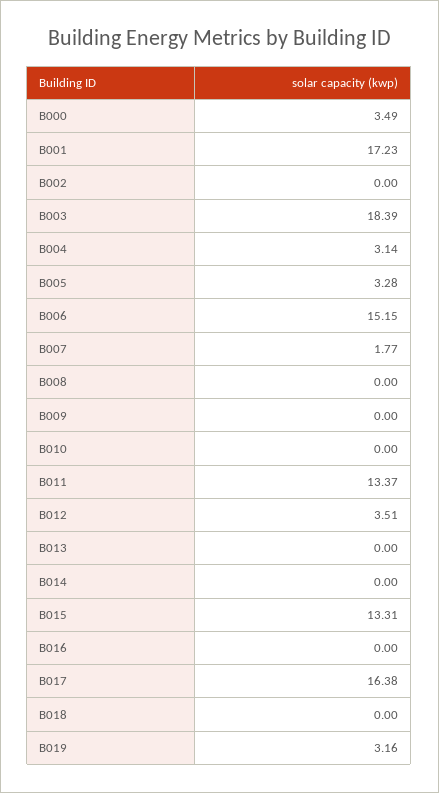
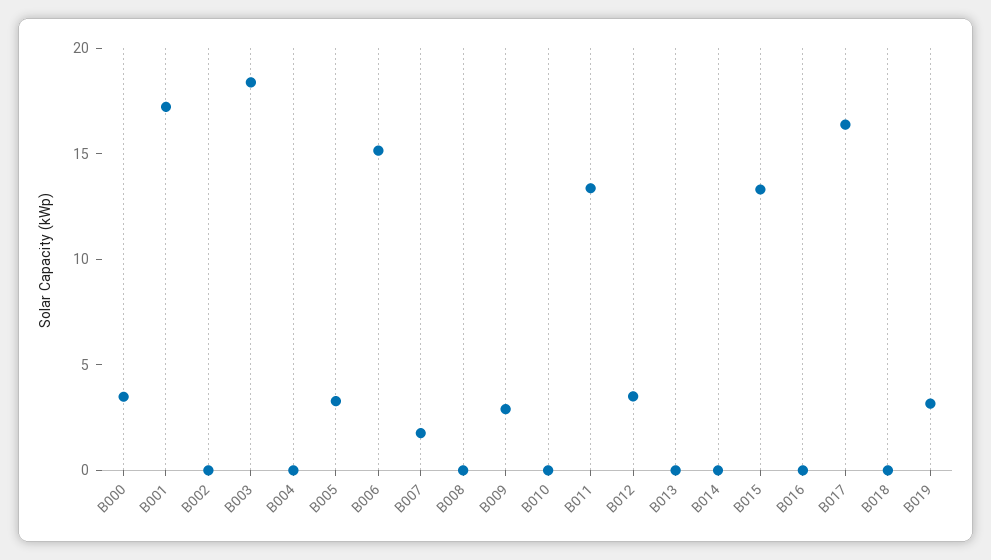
B004: 3.14 -> 0
B009: 0 -> 3

